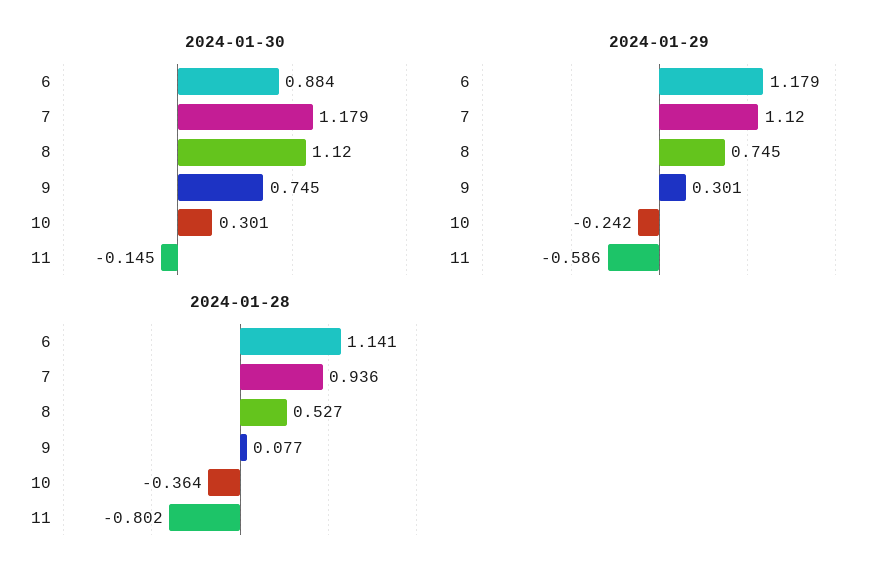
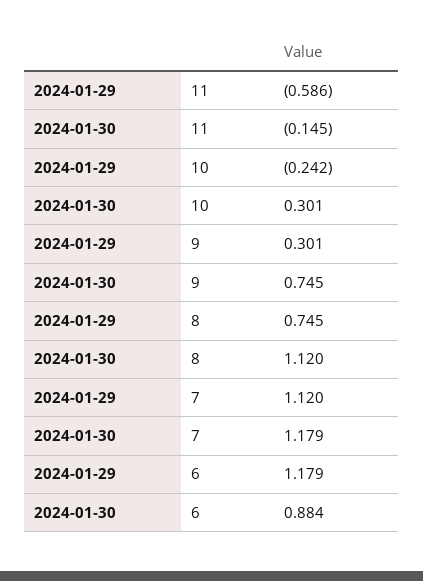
2024-01-28, 6: 1.141 -> none
2024-01-28, 7: 0.936 -> none
2024-01-28, 8: 0.527 -> none
2024-01-28, 9: 0.077 -> none
2024-01-28, 10: -0.364 -> none
2024-01-28, 11: -0.802 -> none

